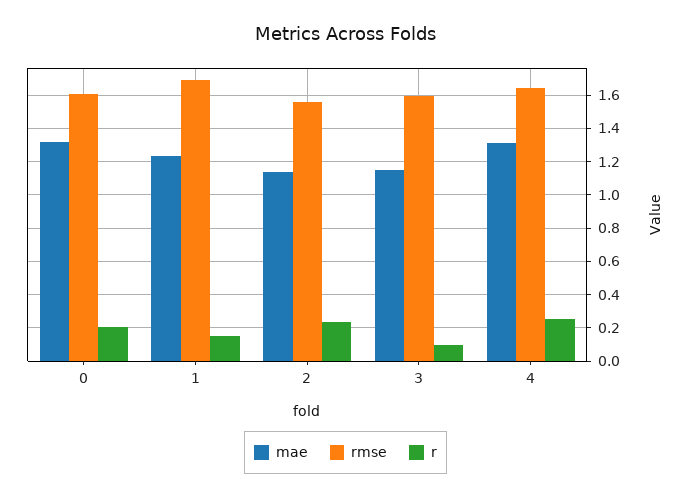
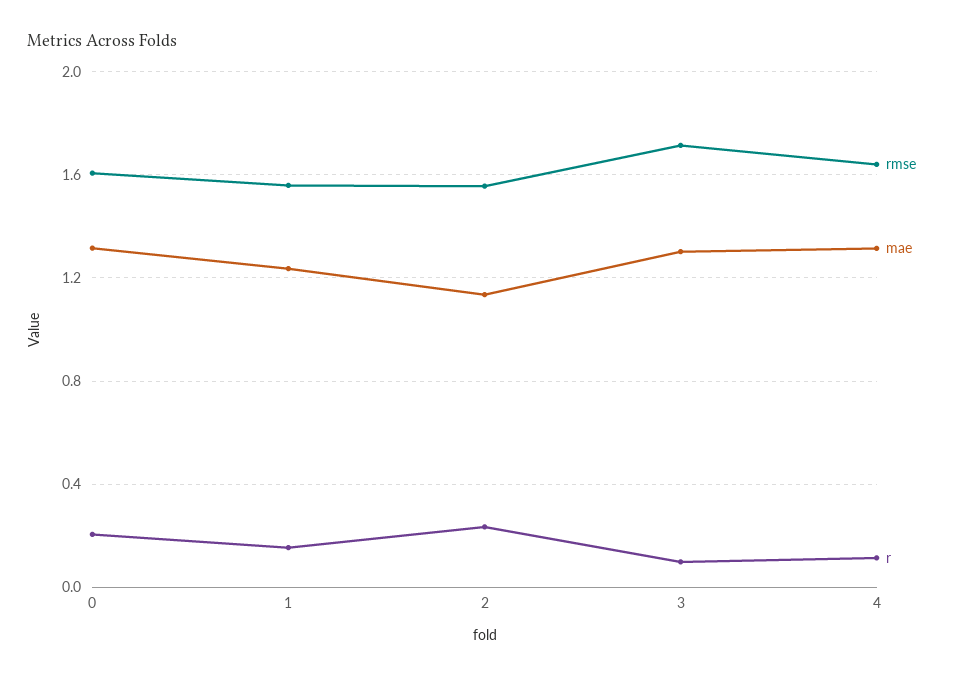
rmse, 1: 1.7 -> 1.55
mae, 3: 1.15 -> 1.3
rmse, 3: 1.6 -> 1.7
r, 4: 0.25 -> 0.1

